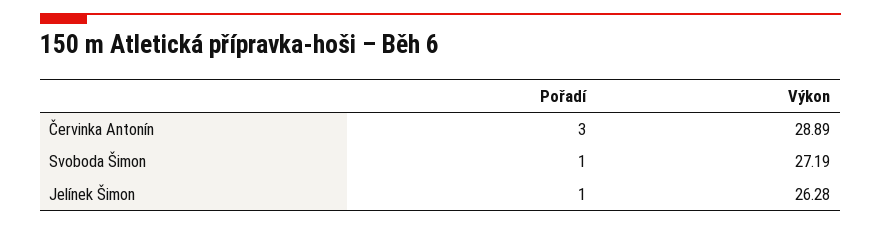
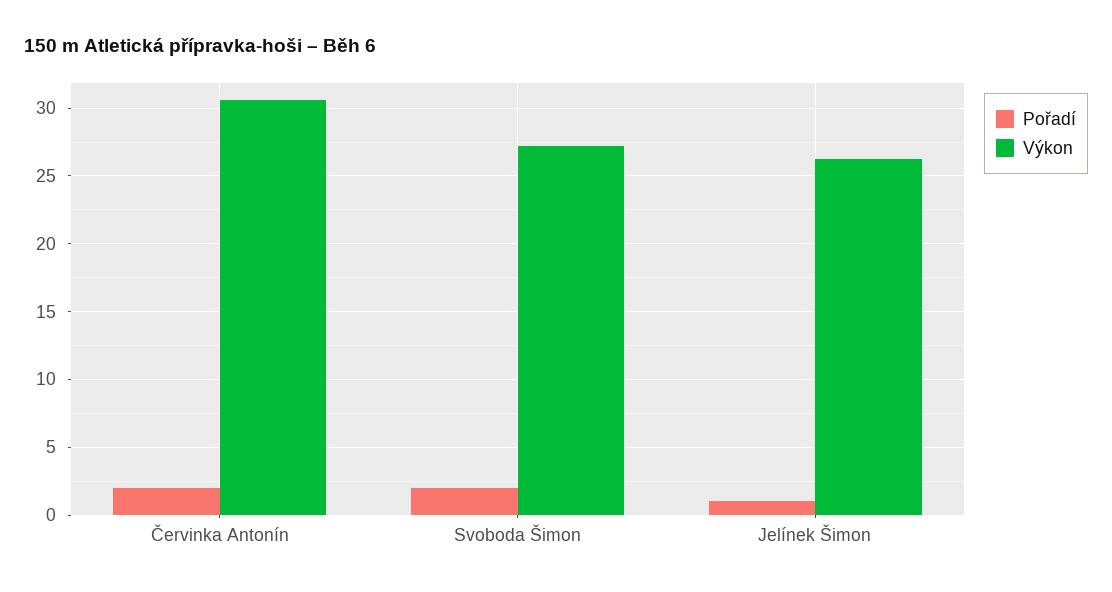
Pořadí, Červinka Antonín: 3 -> 2
Výkon, Červinka Antonín: 28.89 -> 30.5
Pořadí, Svoboda Šimon: 1 -> 2

